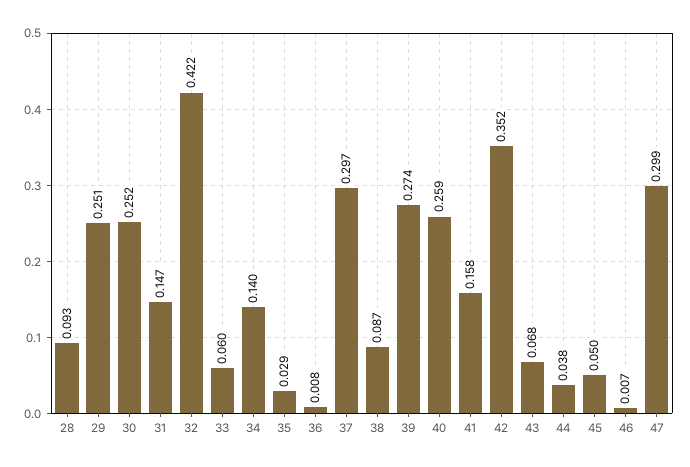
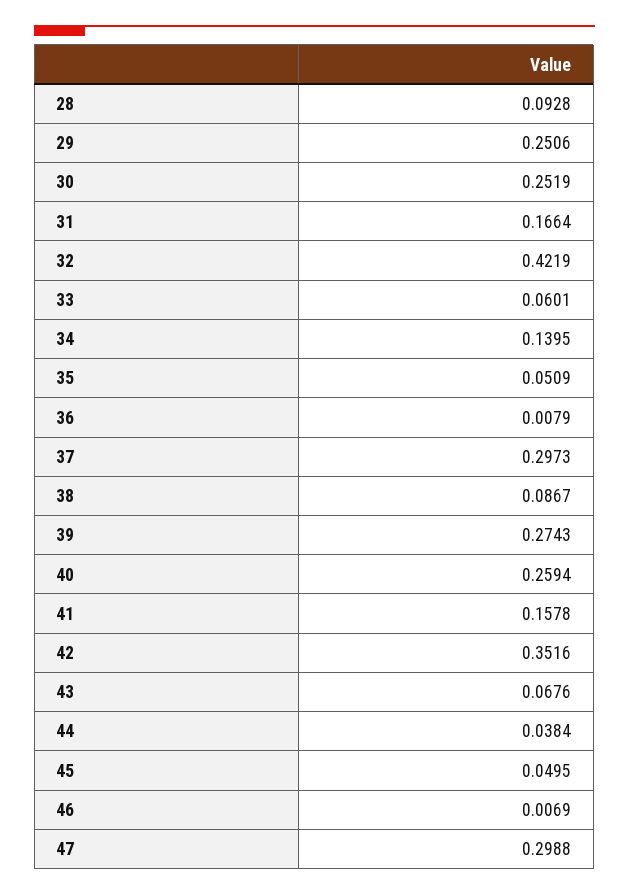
31: 0.147 -> 0.1664
35: 0.029 -> 0.0509

